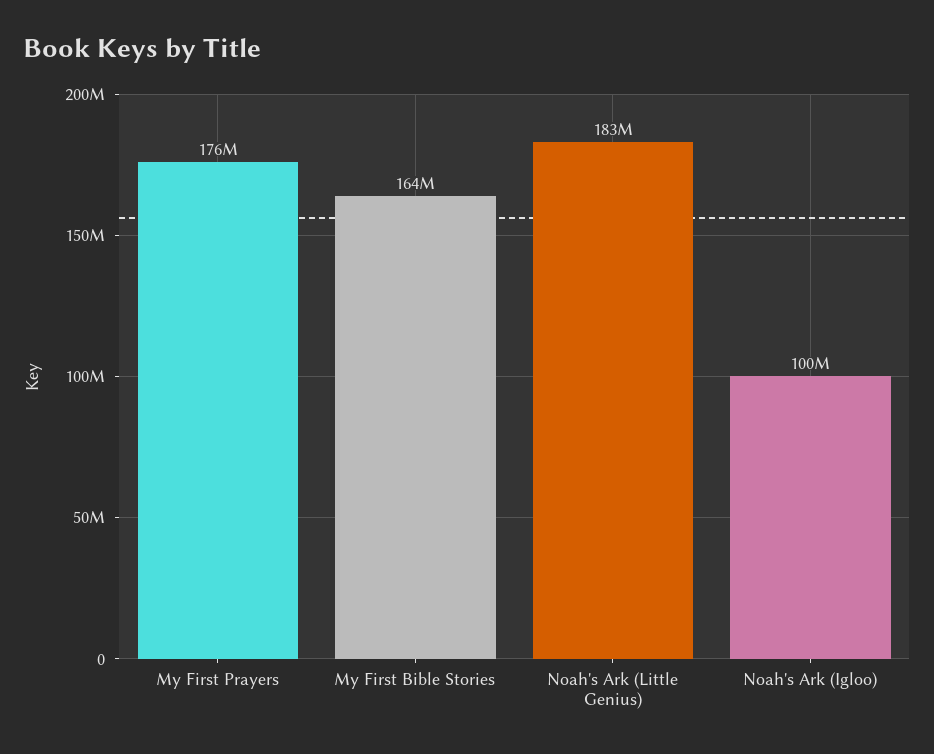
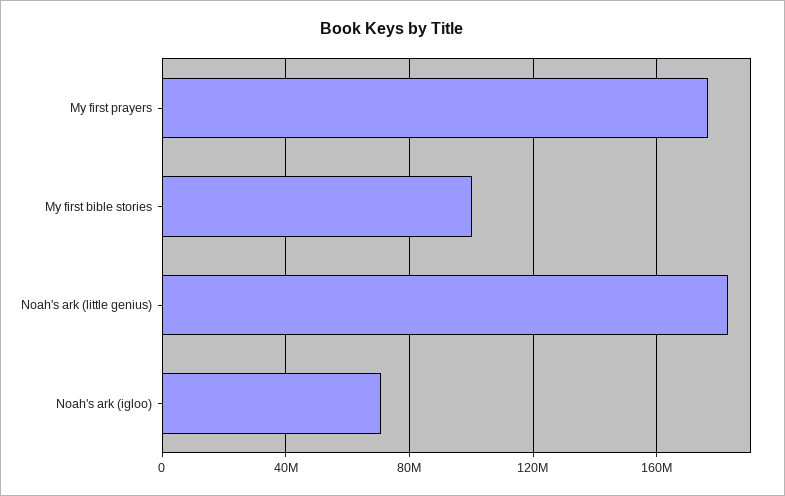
My First Bible Stories: 164000000 -> 100000000
Noah's Ark (Igloo): 100000000 -> 70000000

